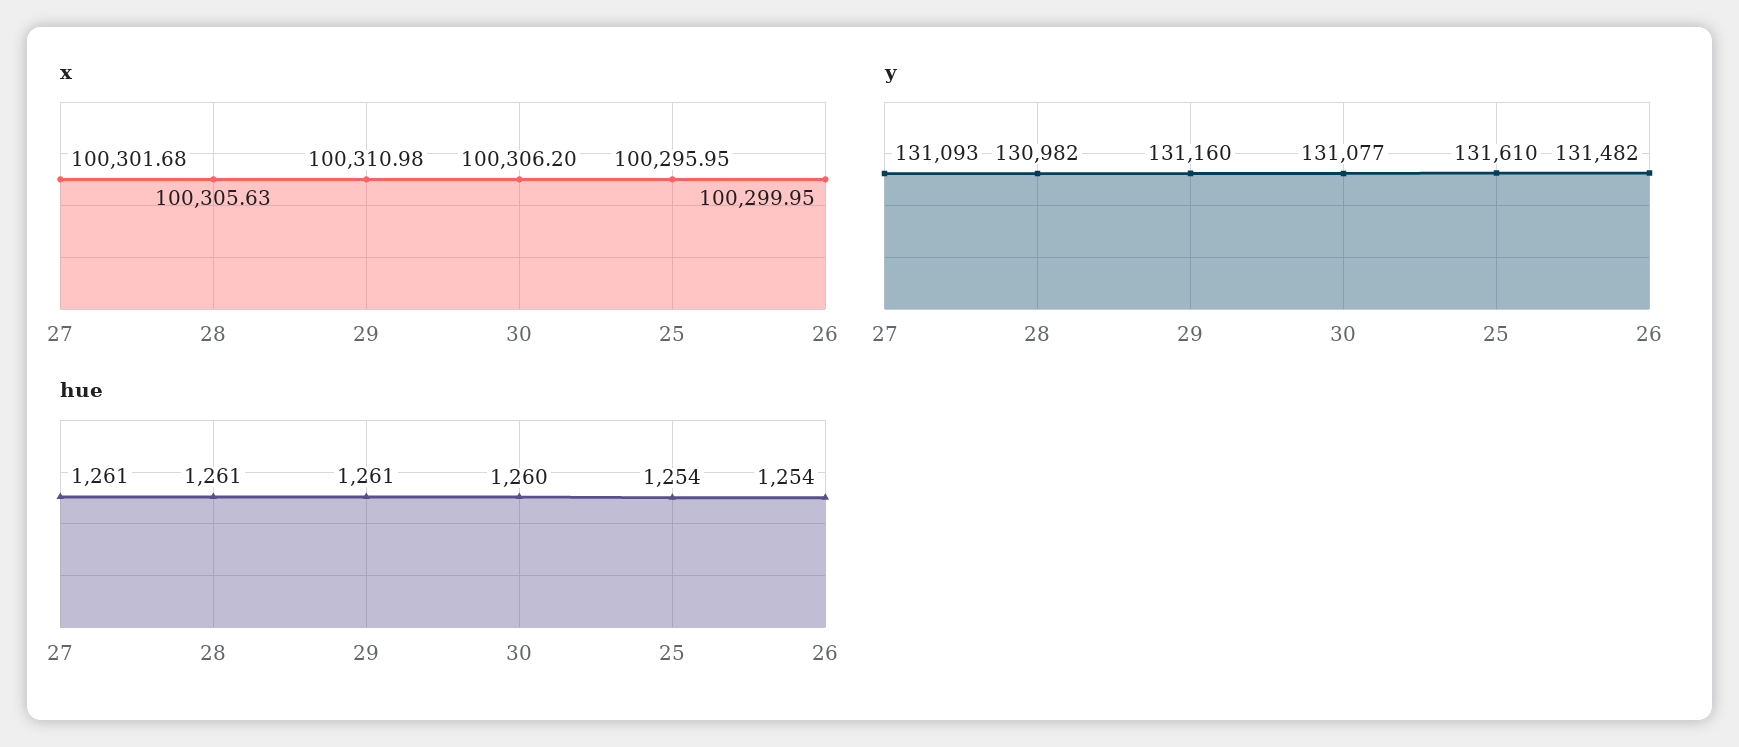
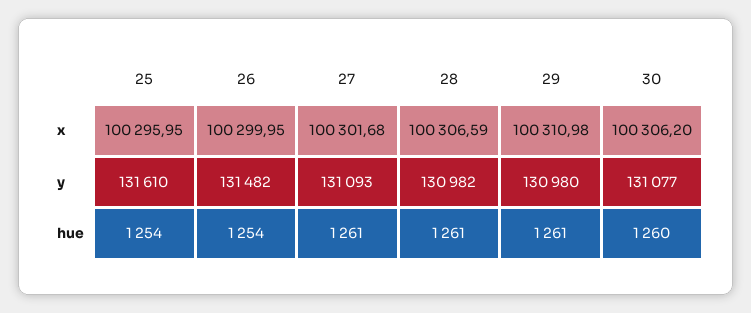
x, 28: 100305.63 -> 100306.59
y, 29: 131160 -> 130980

